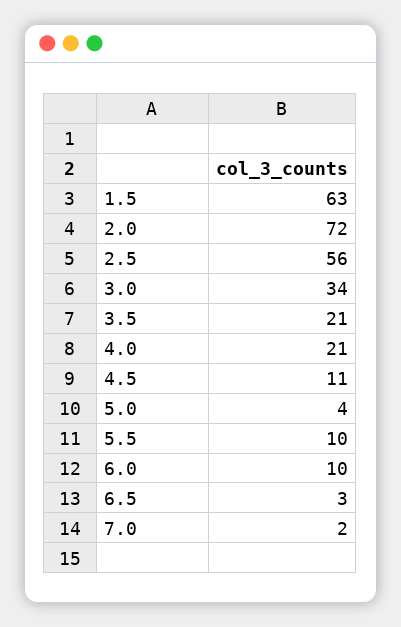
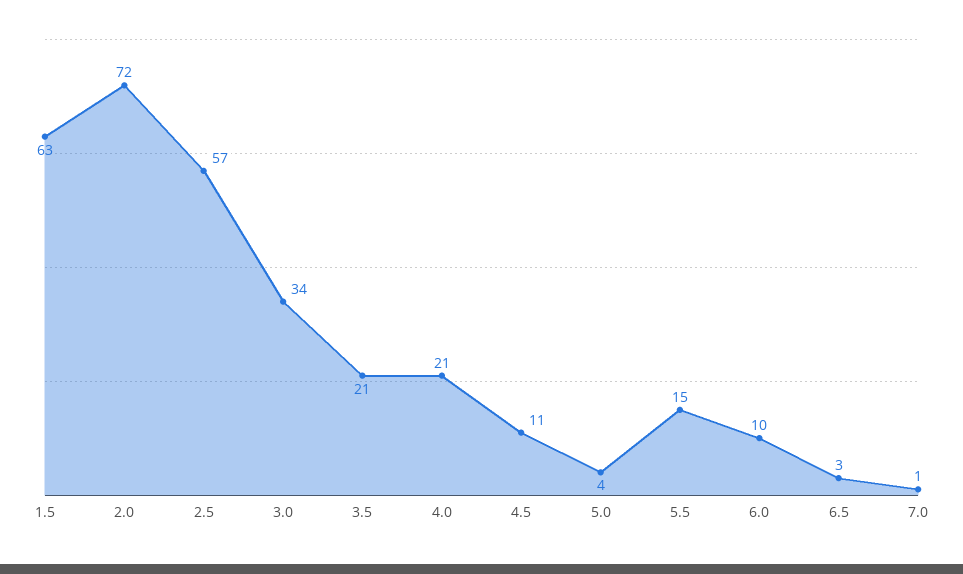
2.5: 56 -> 57
5.5: 10 -> 15
7.0: 2 -> 1

